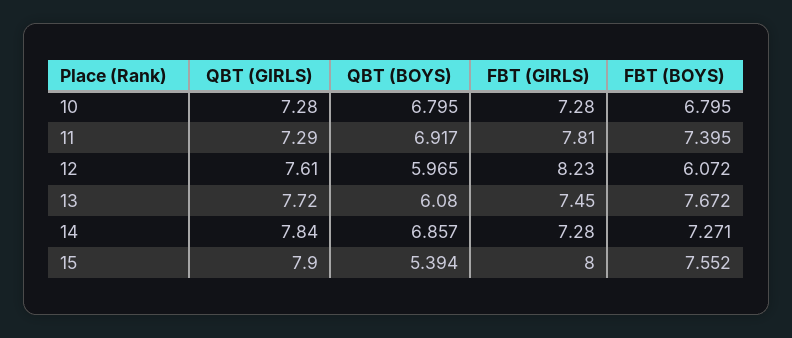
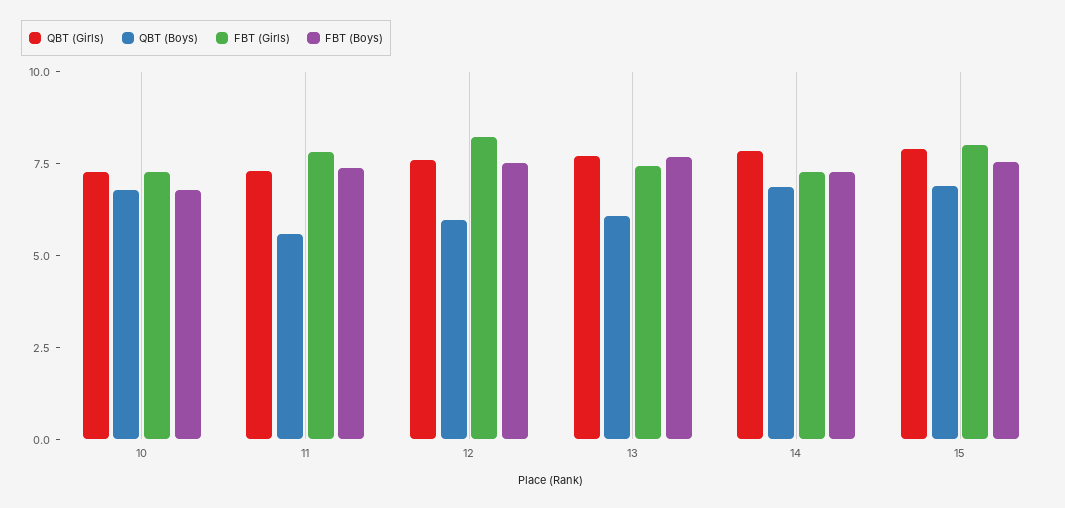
QBT (BOYS), 11: 6.917 -> 5.5
FBT (BOYS), 12: 6.072 -> 7.5
QBT (BOYS), 15: 5.394 -> 7

